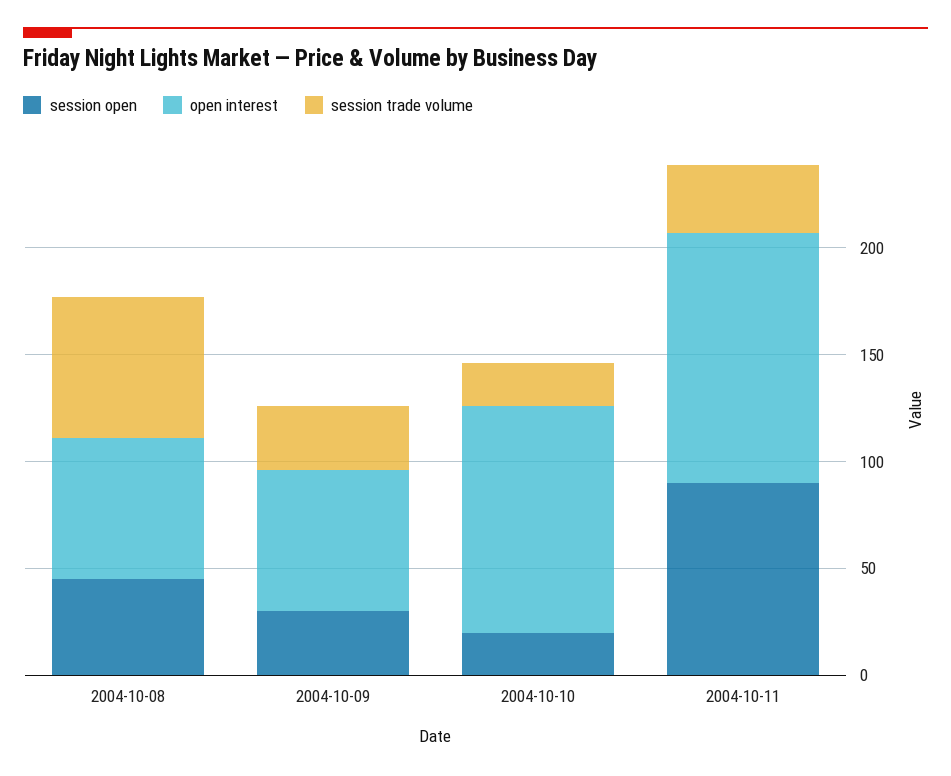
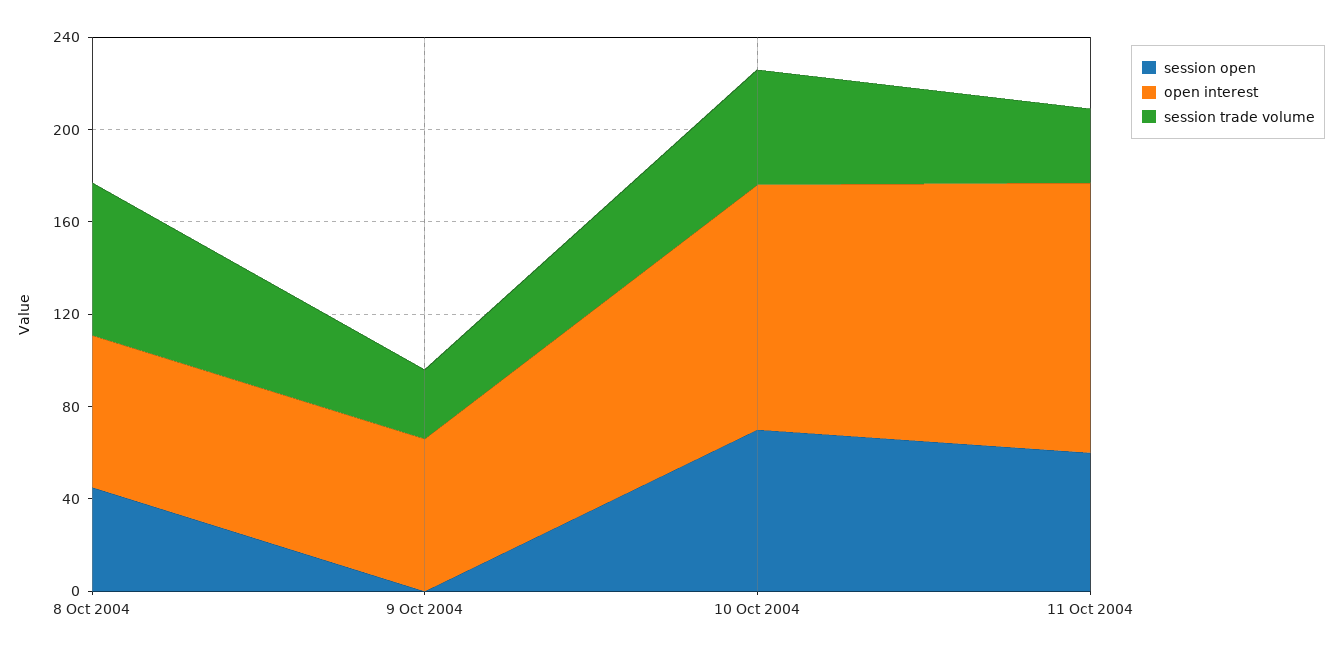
session open, 2004-10-09: 30 -> 0
session open, 2004-10-10: 20 -> 70
session trade volume, 2004-10-10: 20 -> 50
session open, 2004-10-11: 90 -> 60

